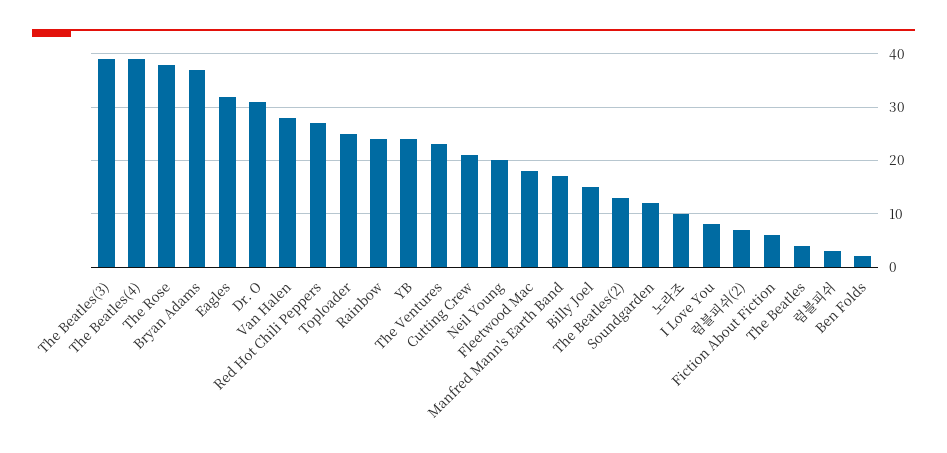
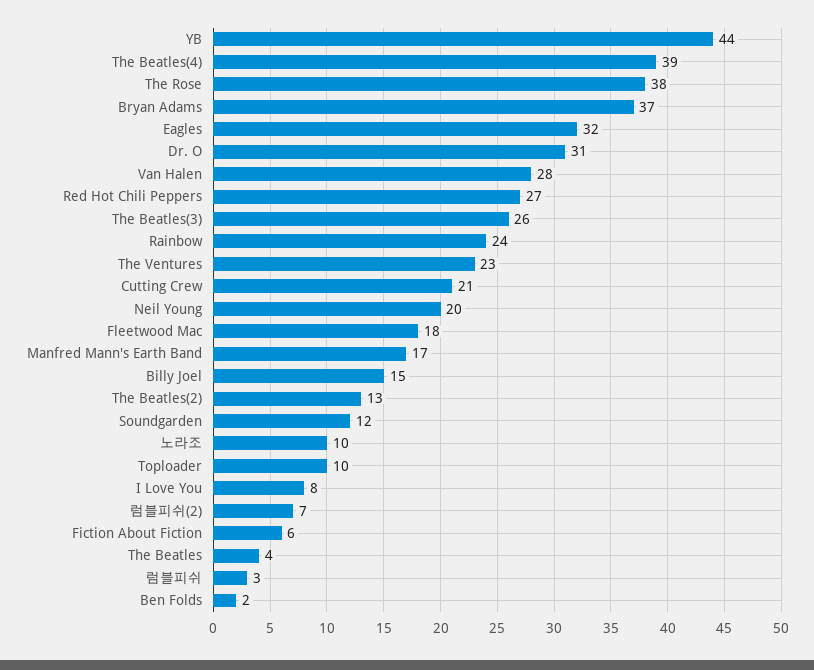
The Beatles(3): 40 -> 26
Toploader: 25 -> 10
YB: 25 -> 44

